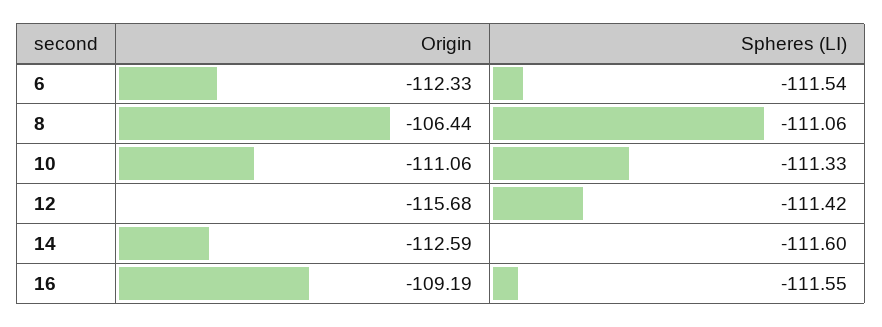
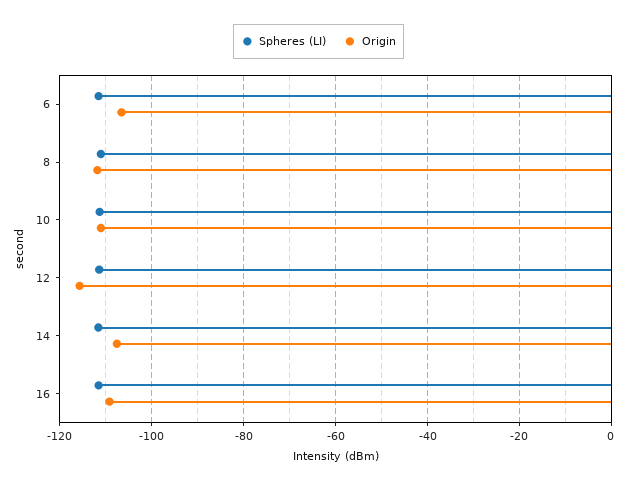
Origin, 6: -112.33 -> -106
Origin, 8: -106.44 -> -112
Origin, 14: -112.59 -> -108

